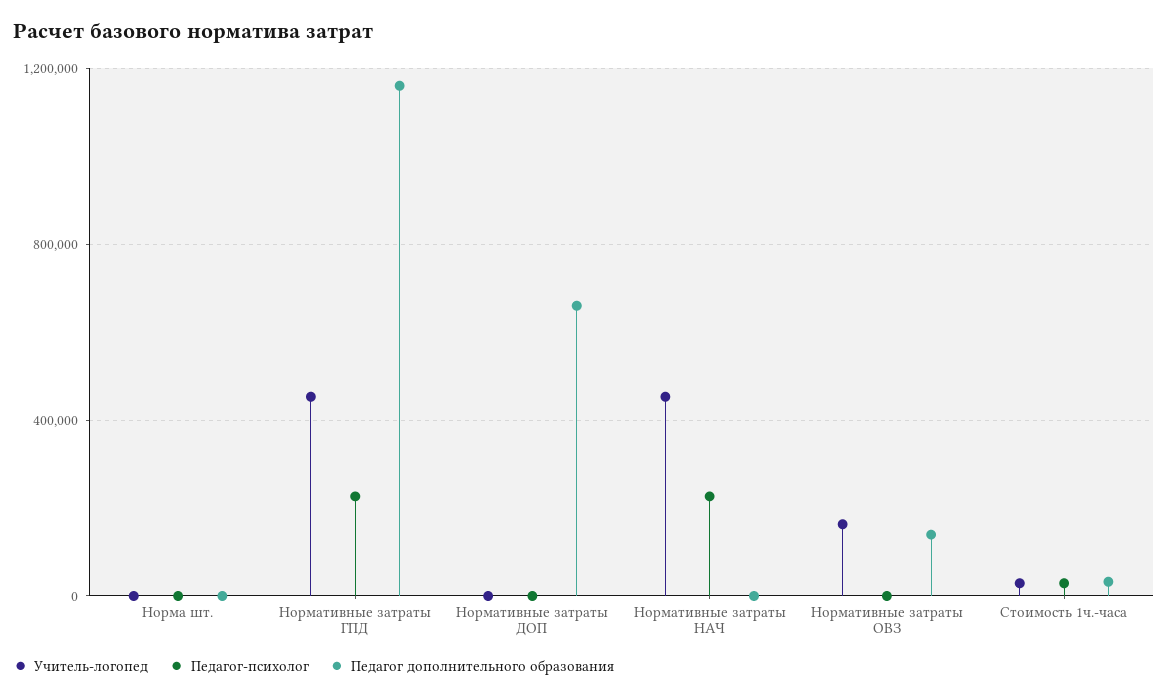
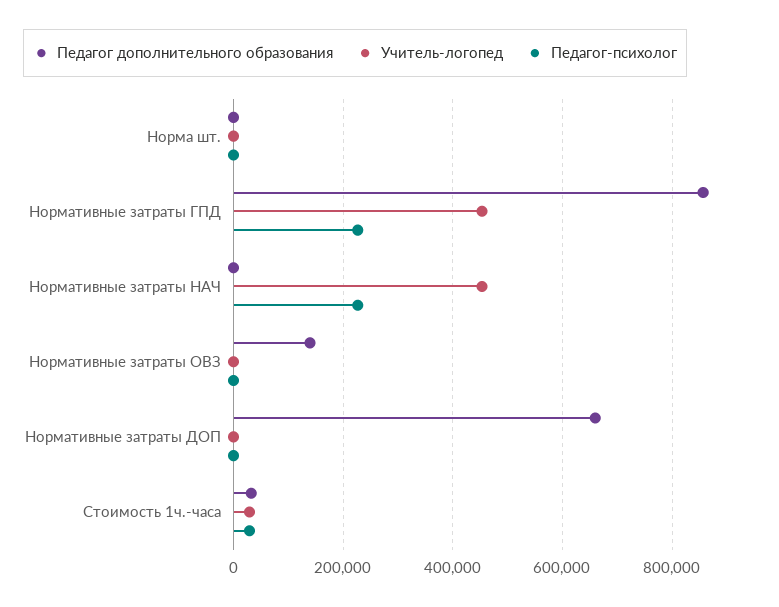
Педагог дополнительного образования, Нормативные затраты ГПД: 1150000 -> 860000
Учитель-логопед, Нормативные затраты ОВЗ: 150000 -> 0

